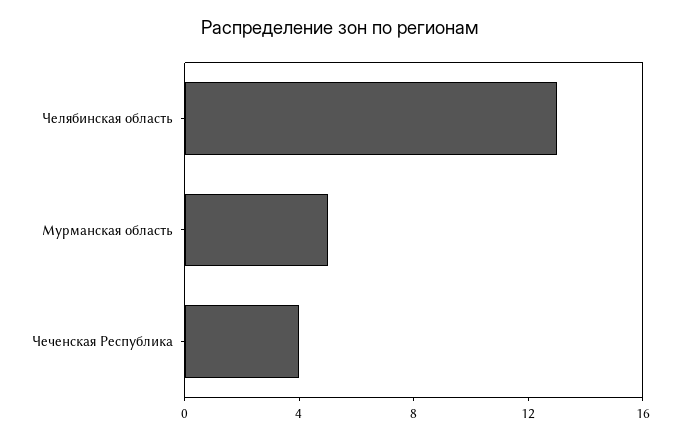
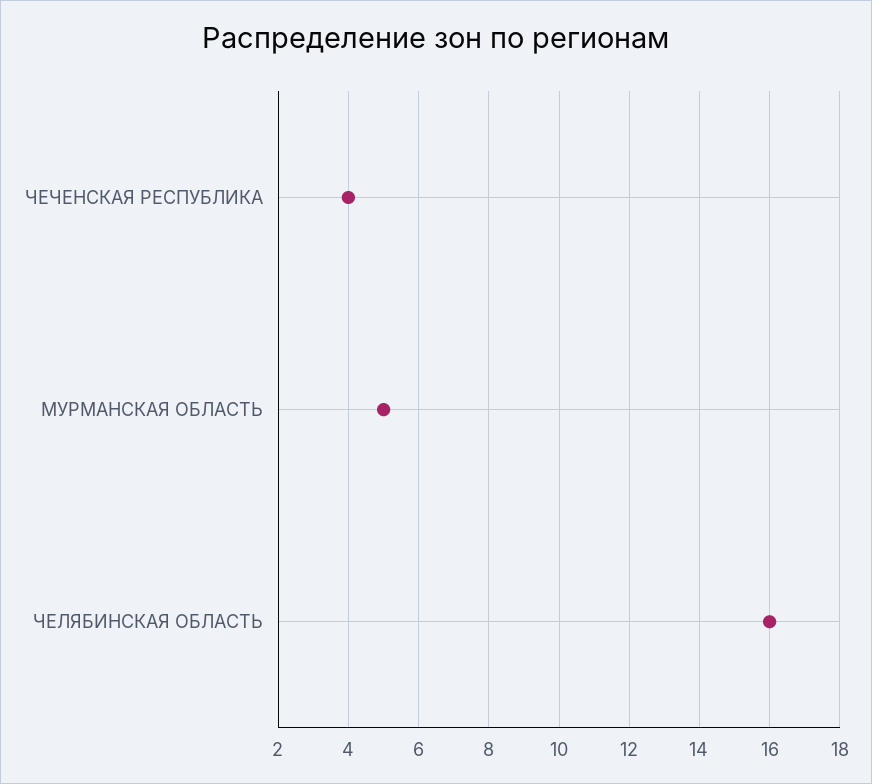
Челябинская область: 13 -> 16

